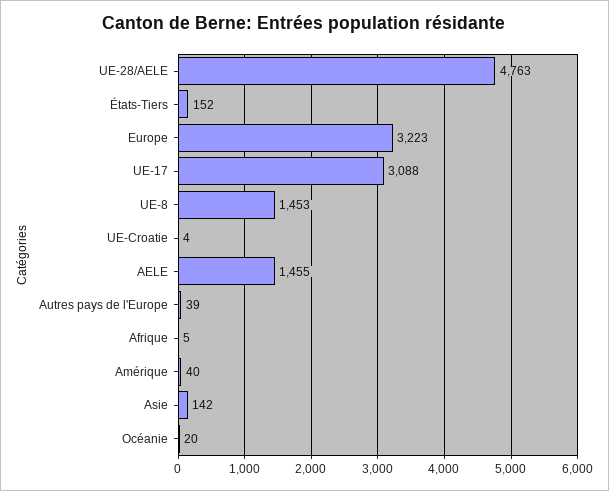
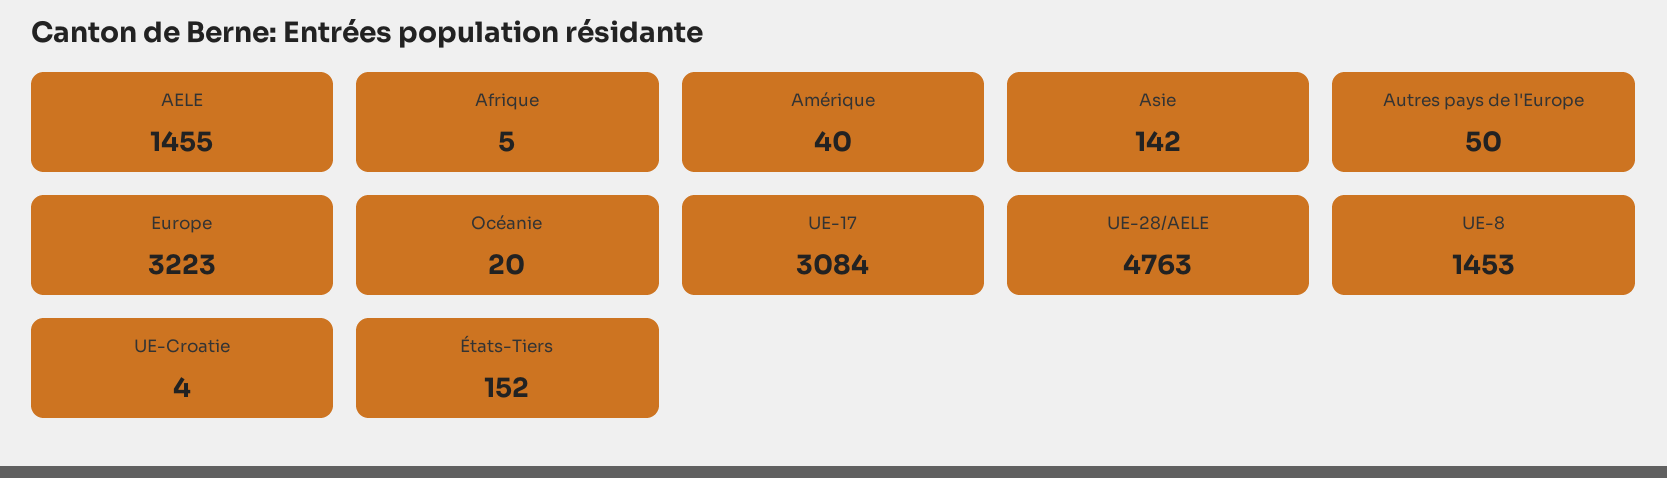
UE-17: 3088 -> 3084
Autres pays de l'Europe: 39 -> 50

